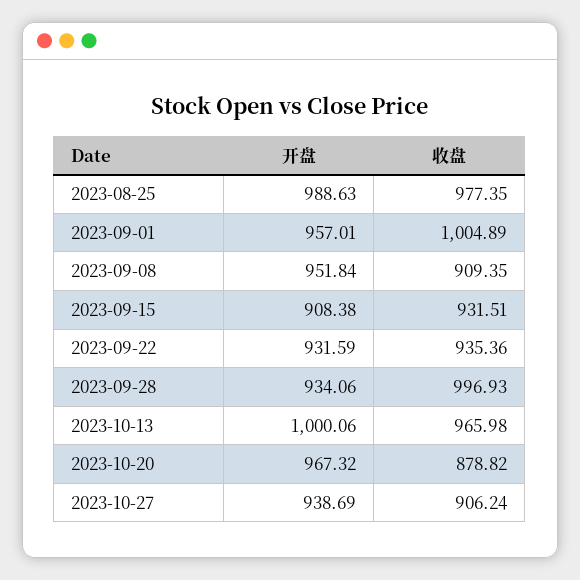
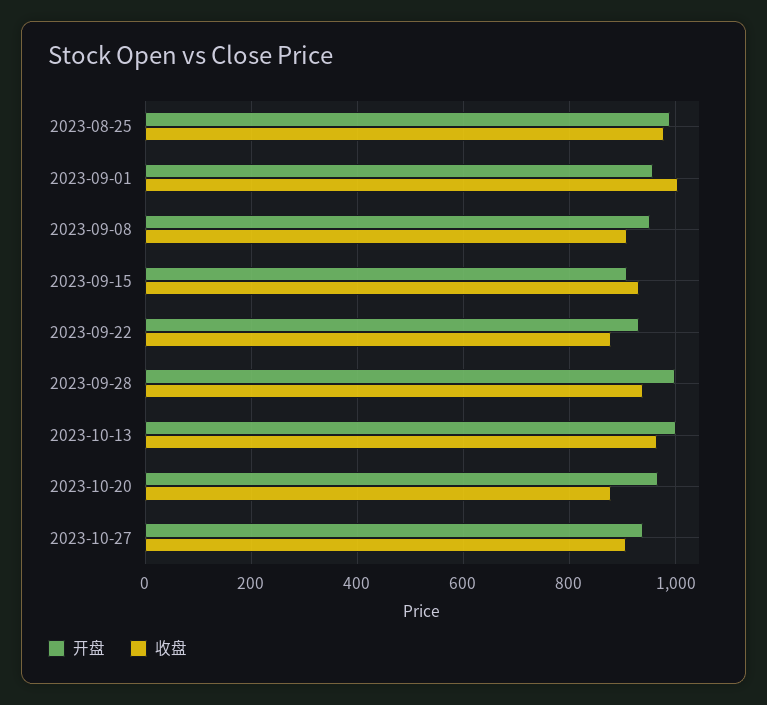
收盘, 2023-09-22: 935.36 -> 880
开盘, 2023-09-28: 934.06 -> 1000
收盘, 2023-09-28: 996.93 -> 940

